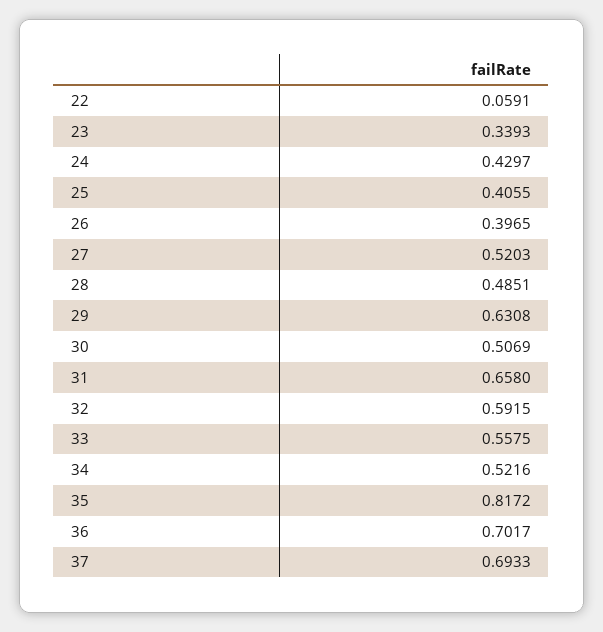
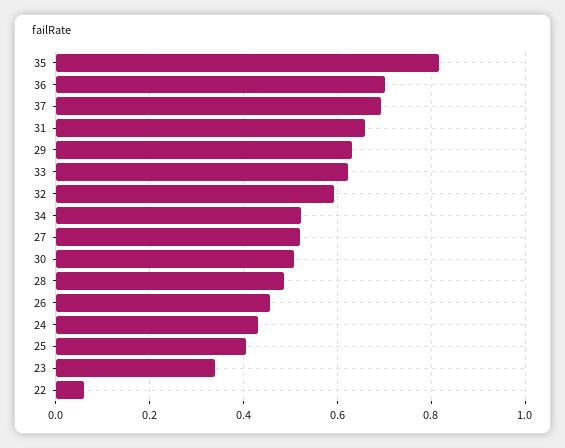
26: 0.3965 -> 0.46
33: 0.5575 -> 0.62

